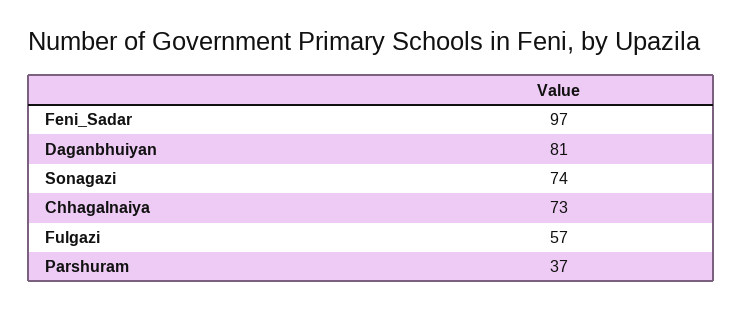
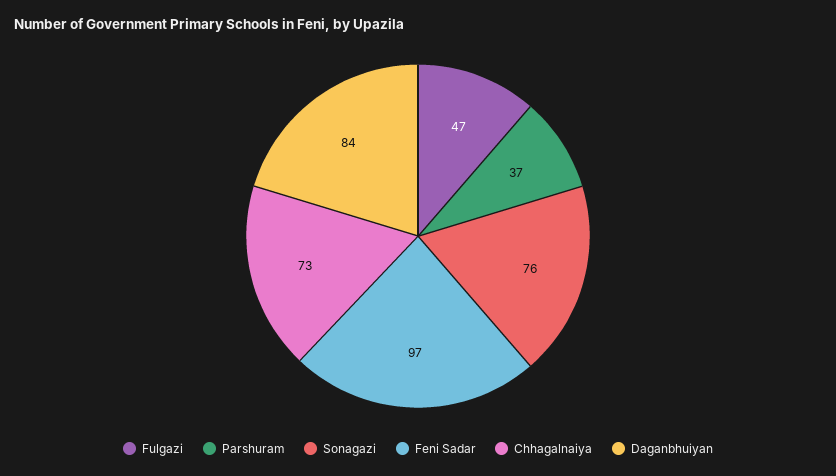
Daganbhuiyan: 81 -> 84
Sonagazi: 74 -> 76
Fulgazi: 57 -> 47

